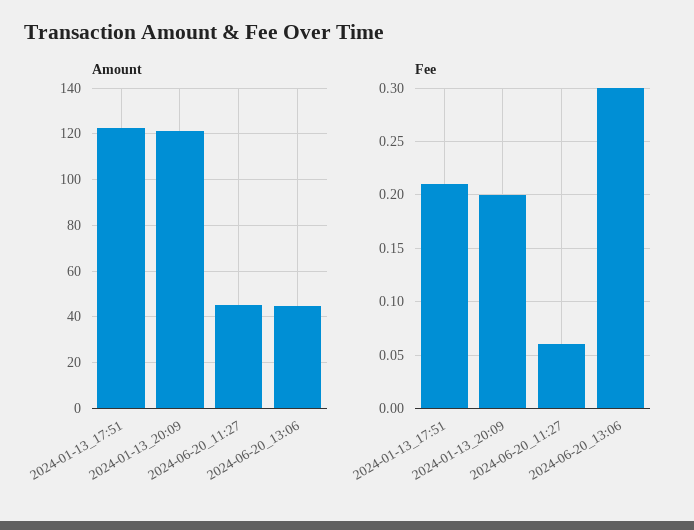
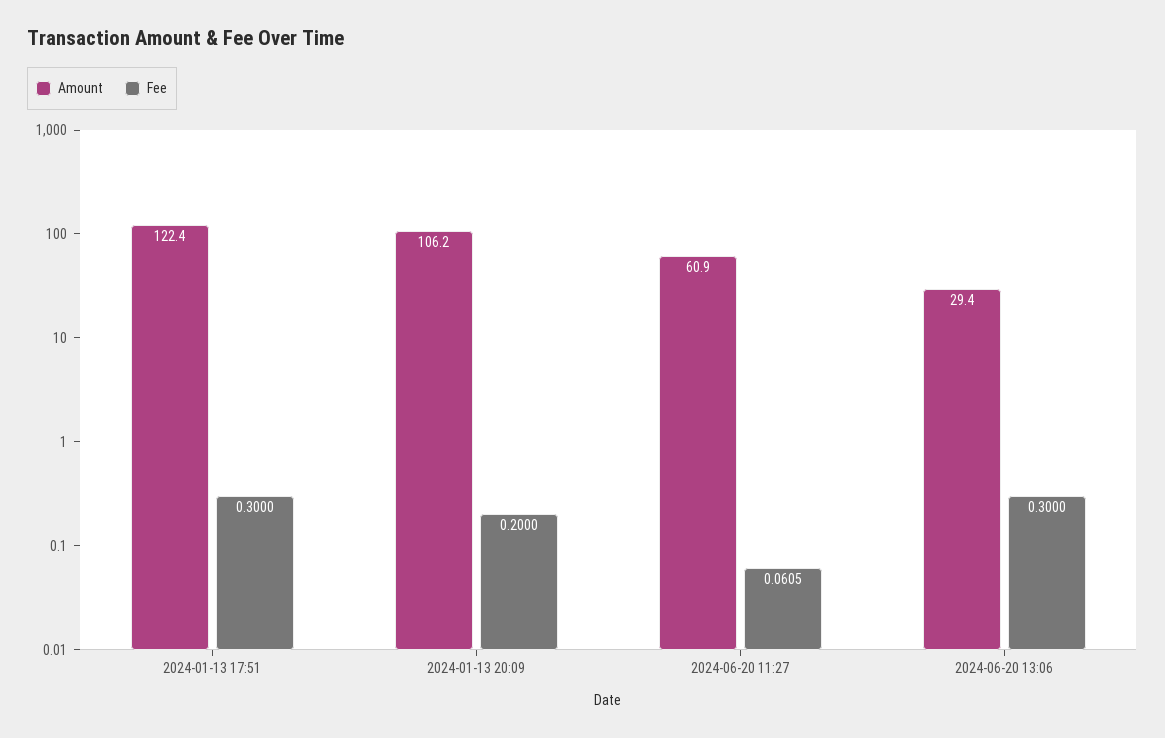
Amount, 2024-01-13_20:09: 120 -> 106.2
Amount, 2024-06-20_11:27: 45 -> 60.9
Amount, 2024-06-20_13:06: 45 -> 29.4
Fee, 2024-01-13_17:51: 0.21 -> 0.3

